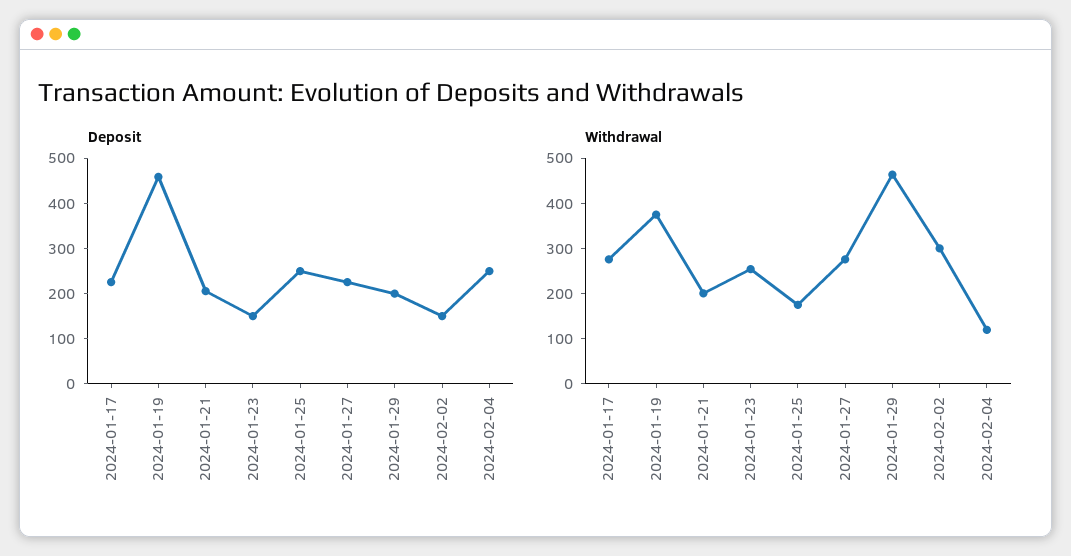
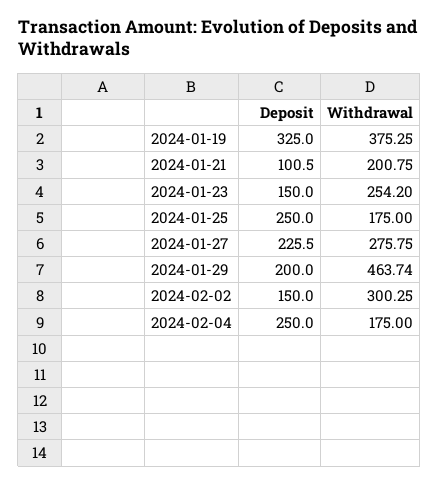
Deposit, 2024-01-17: 220 -> none
Deposit, 2024-01-19: 460 -> 325
Deposit, 2024-01-21: 200 -> 100.5
Withdrawal, 2024-01-17: 280 -> none
Withdrawal, 2024-02-04: 120 -> 175

